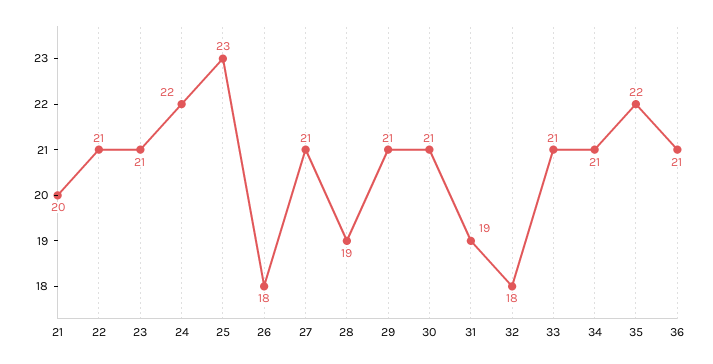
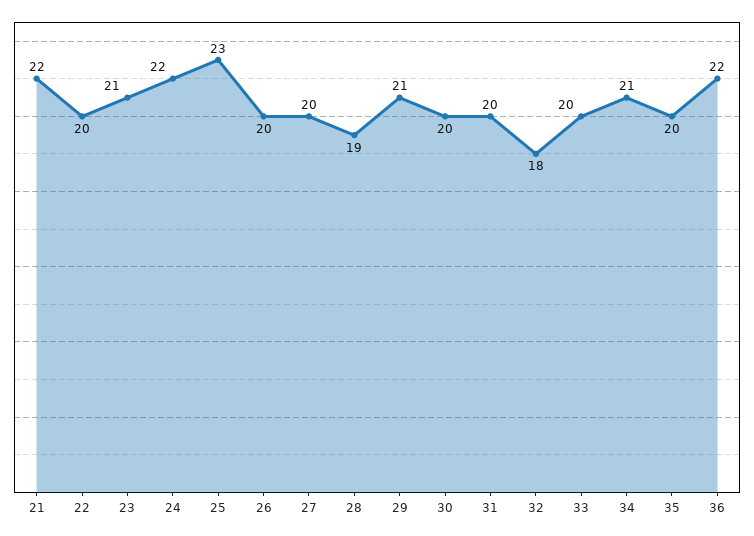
21: 20 -> 22
22: 21 -> 20
26: 18 -> 20
27: 21 -> 20
30: 21 -> 20
31: 19 -> 20
33: 21 -> 20
35: 22 -> 20
36: 21 -> 22

